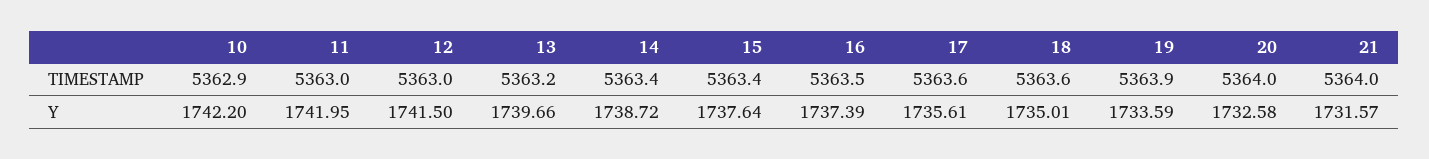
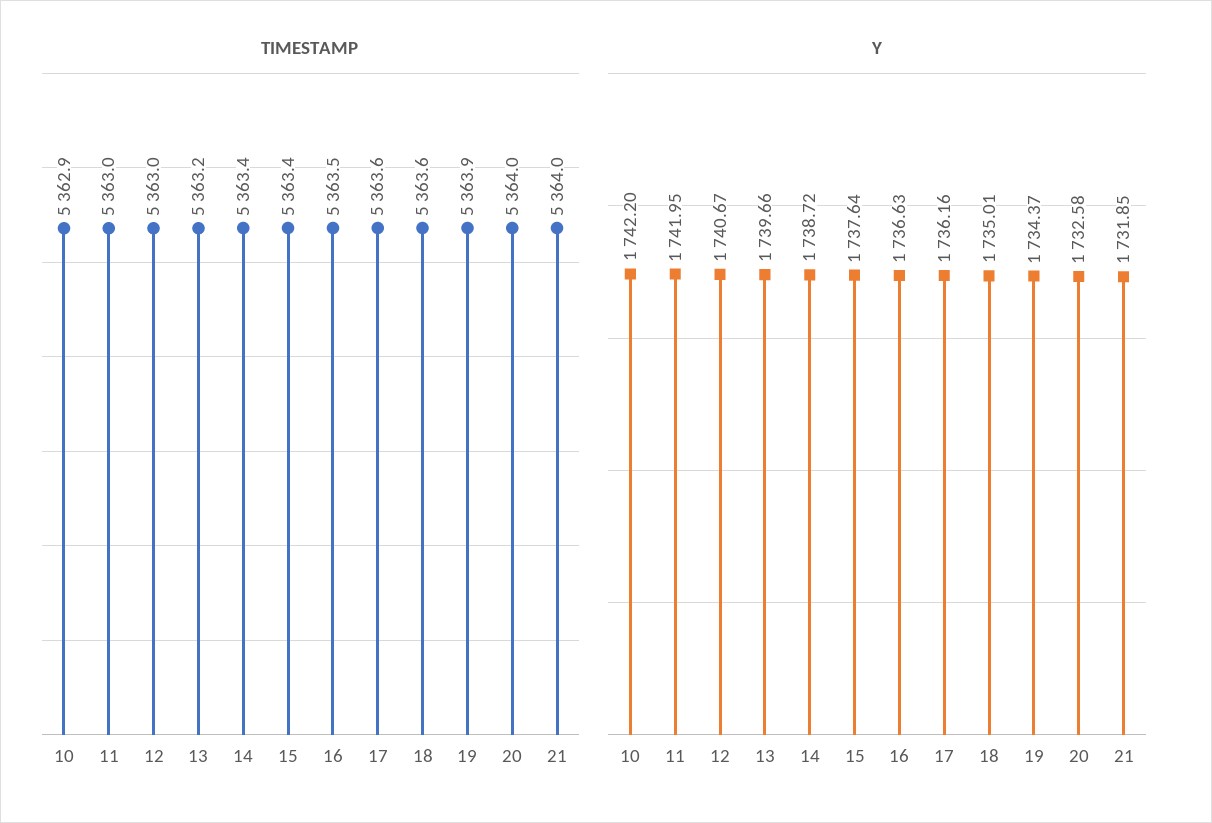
Y, 12: 1741.5 -> 1740.67
Y, 16: 1737.39 -> 1736.63
Y, 17: 1735.61 -> 1736.16
Y, 19: 1733.59 -> 1734.37
Y, 21: 1731.57 -> 1731.85

